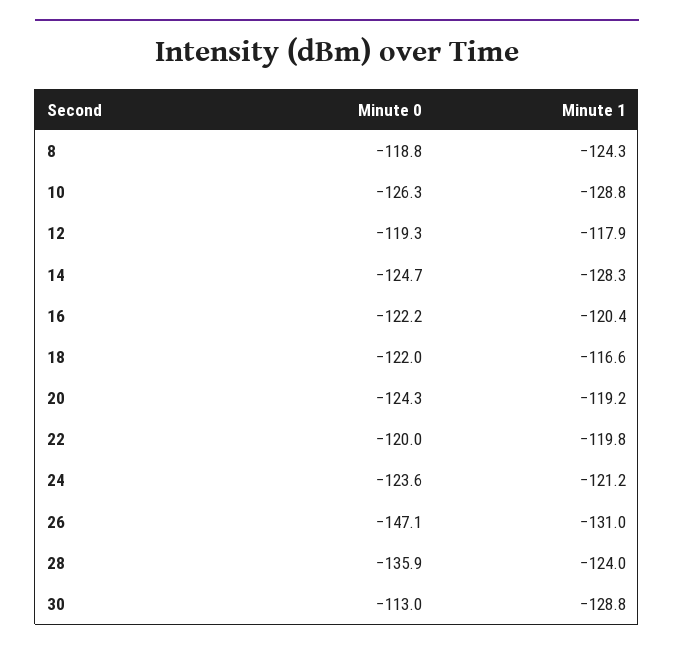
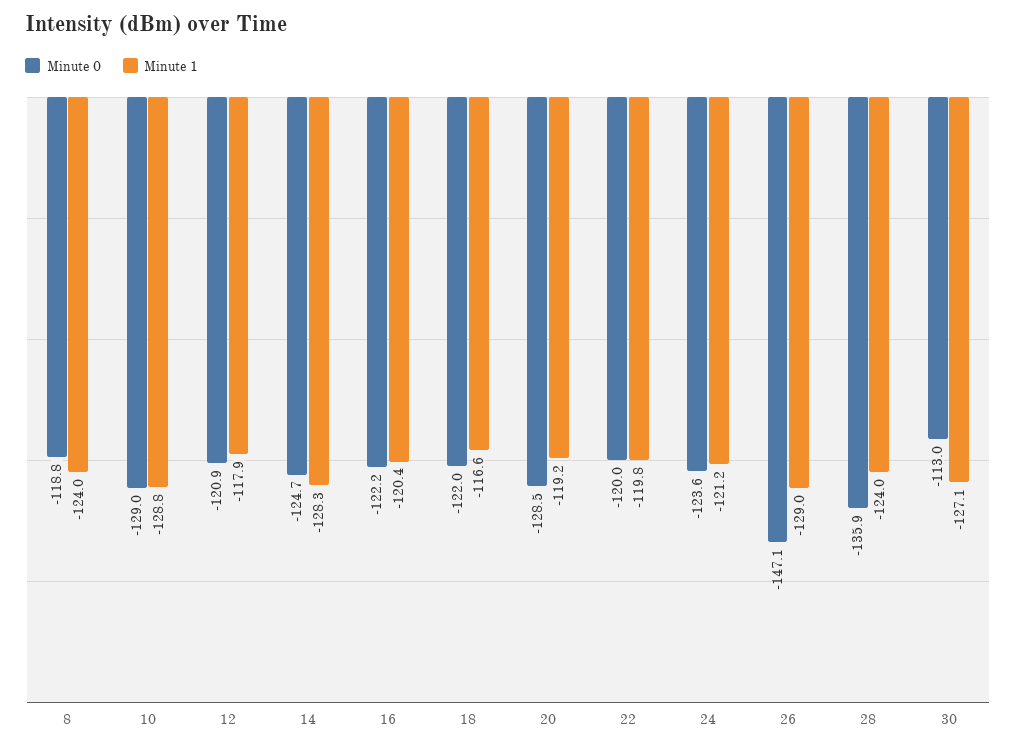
Minute 1, 8: -124.3 -> -124
Minute 0, 10: -126.3 -> -129
Minute 0, 12: -119.3 -> -120.9
Minute 0, 20: -124.3 -> -128.5
Minute 1, 26: -131 -> -129
Minute 1, 30: -128.8 -> -127.1

